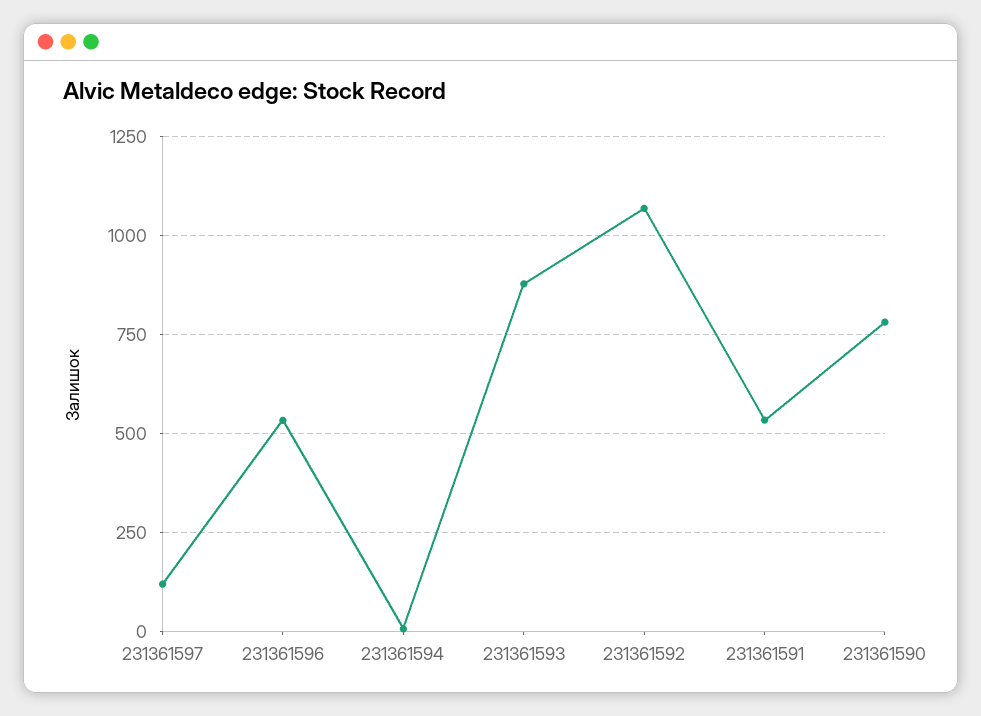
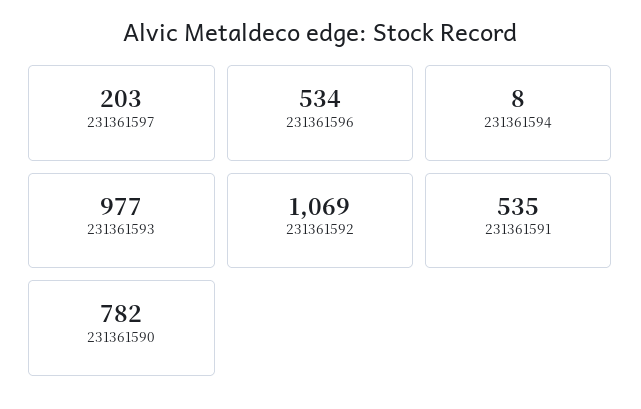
231361597: 125 -> 203
231361593: 875 -> 977

